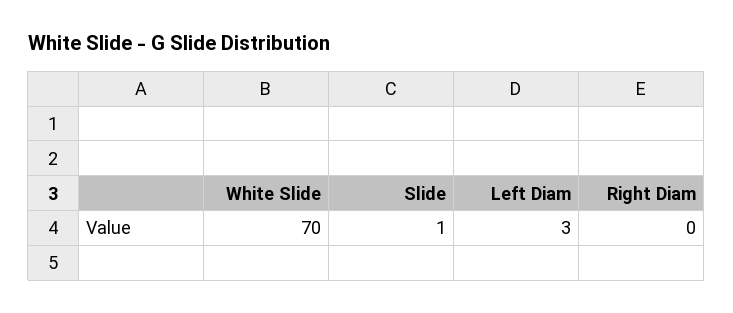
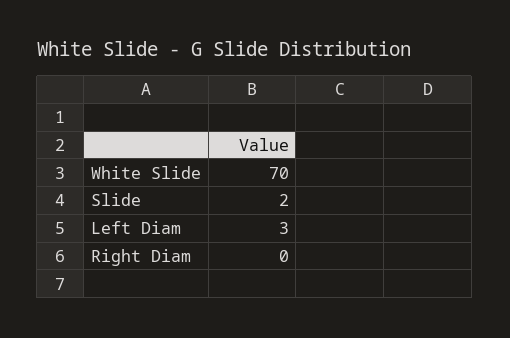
Slide: 1 -> 2

